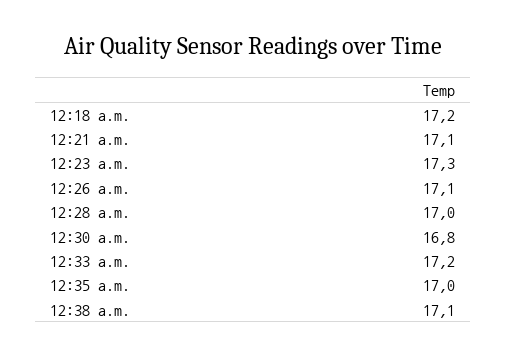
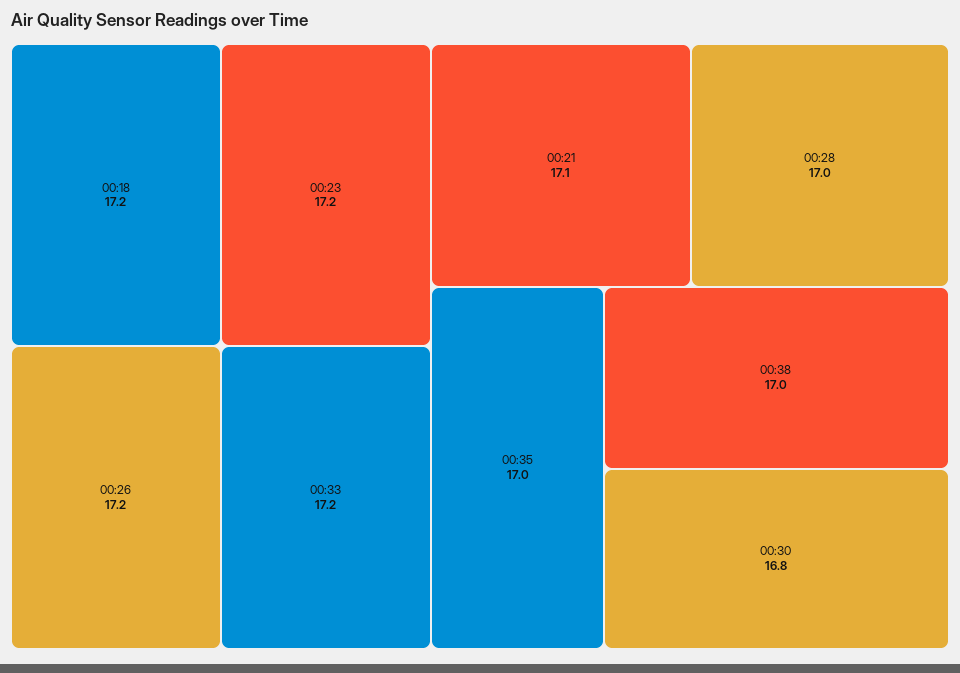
12:23 a.m.: 17.3 -> 17.2
12:26 a.m.: 17.1 -> 17.2
12:38 a.m.: 17.1 -> 17

